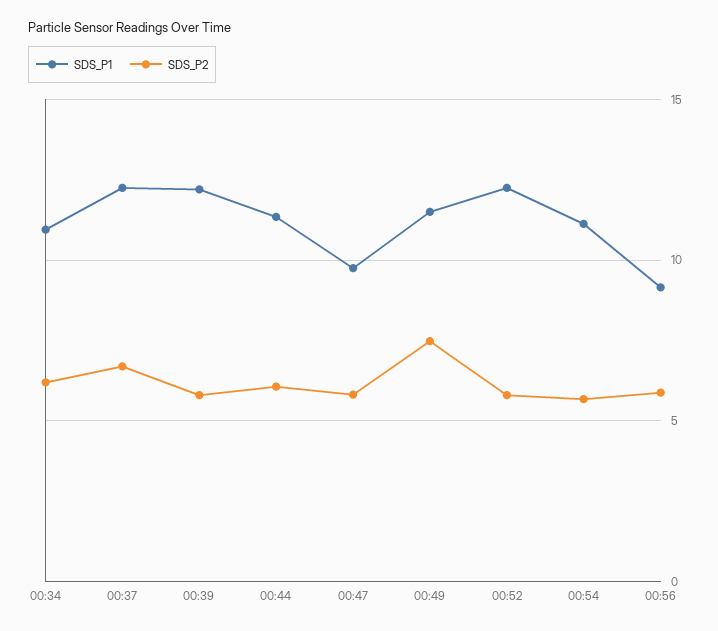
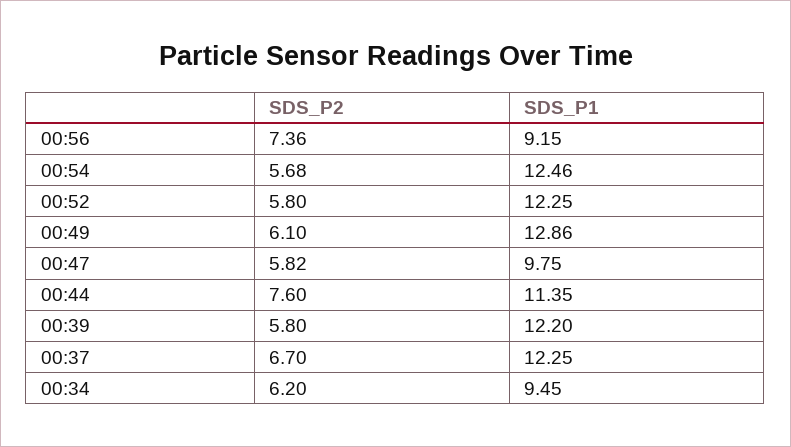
SDS_P1, 00:34: 11 -> 9.45
SDS_P2, 00:44: 6 -> 7.6
SDS_P1, 00:49: 11.5 -> 12.86
SDS_P2, 00:49: 7.5 -> 6.1
SDS_P1, 00:54: 11 -> 12.46
SDS_P2, 00:56: 6 -> 7.36

